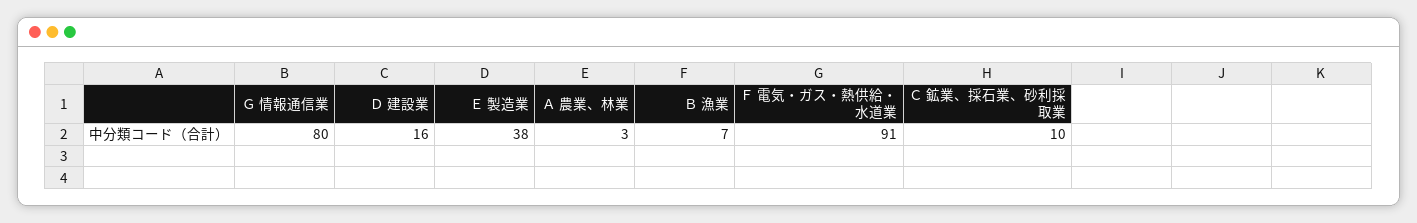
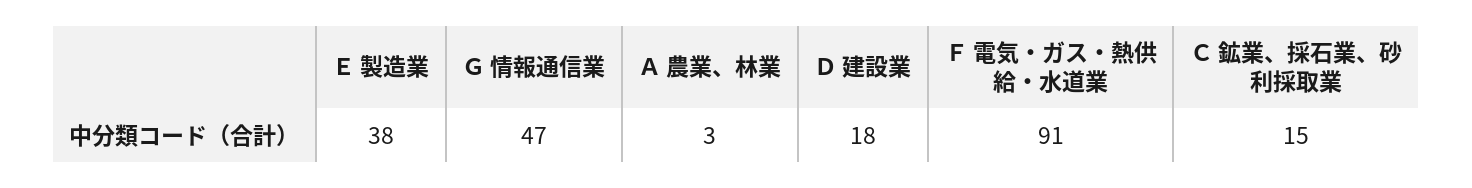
Ｇ 情報通信業: 80 -> 47
Ｄ 建設業: 16 -> 18
Ｂ 漁業: 7 -> none
Ｃ 鉱業、採石業、砂利採取業: 10 -> 15

